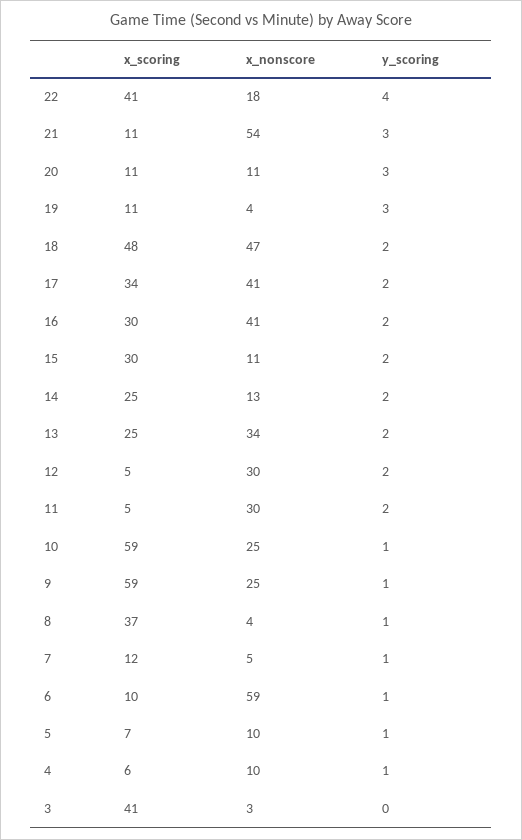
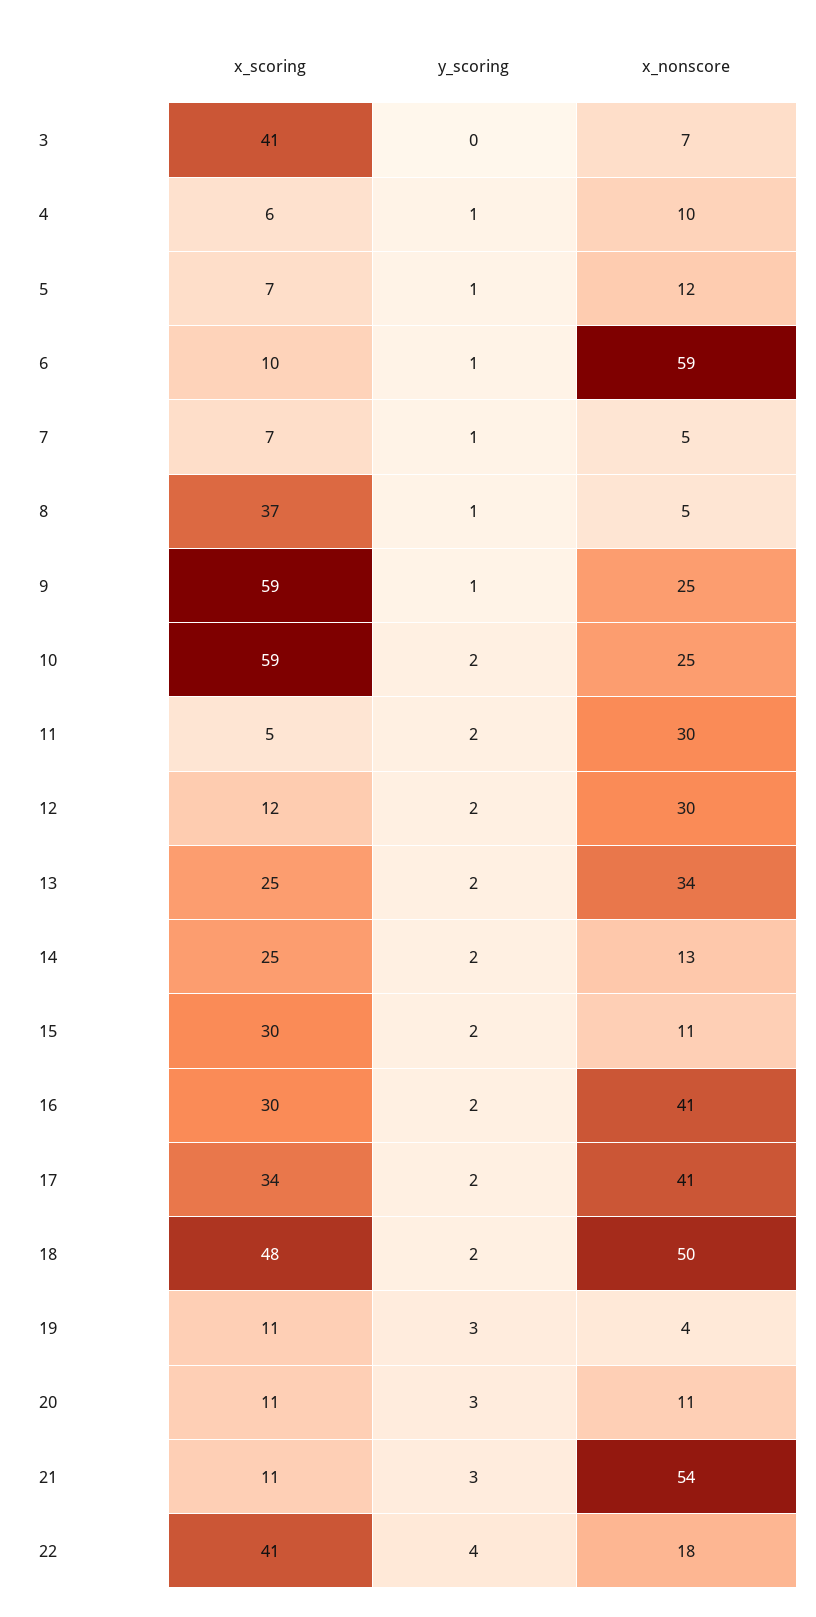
x_nonscore, 18: 47 -> 50
x_scoring, 12: 5 -> 12
y_scoring, 10: 1 -> 2
x_nonscore, 8: 4 -> 5
x_scoring, 7: 12 -> 7
x_nonscore, 5: 10 -> 12
x_nonscore, 3: 3 -> 7

